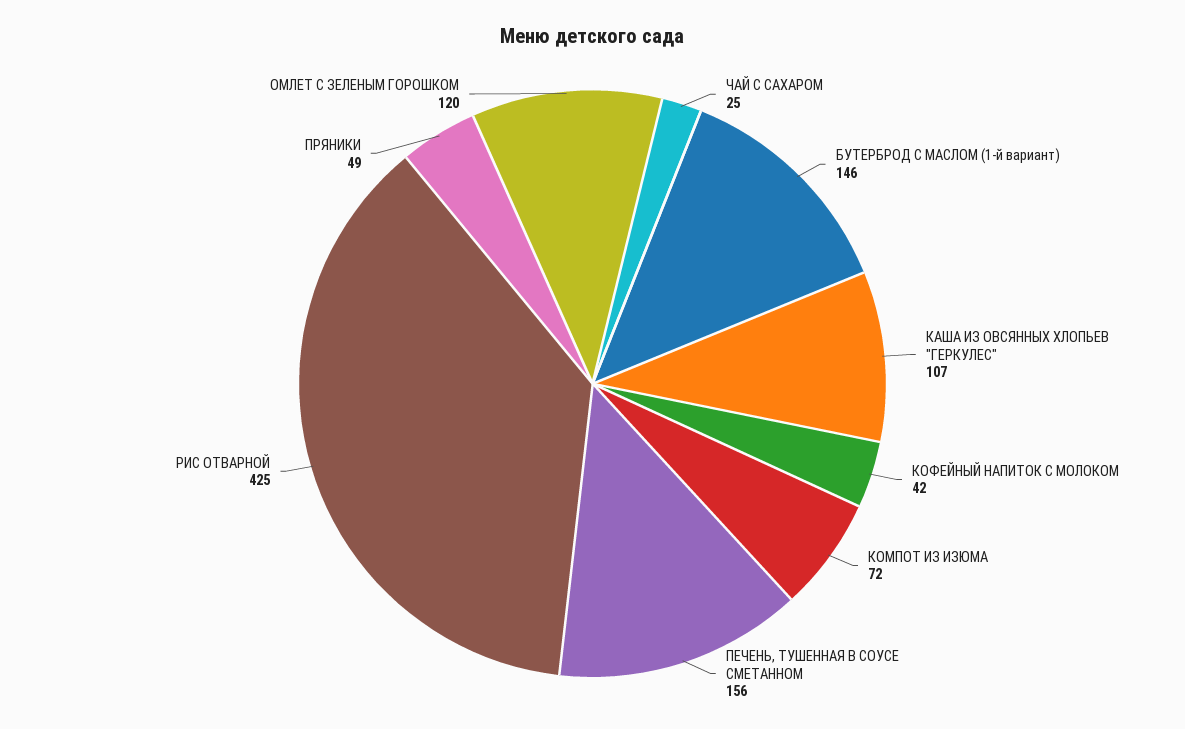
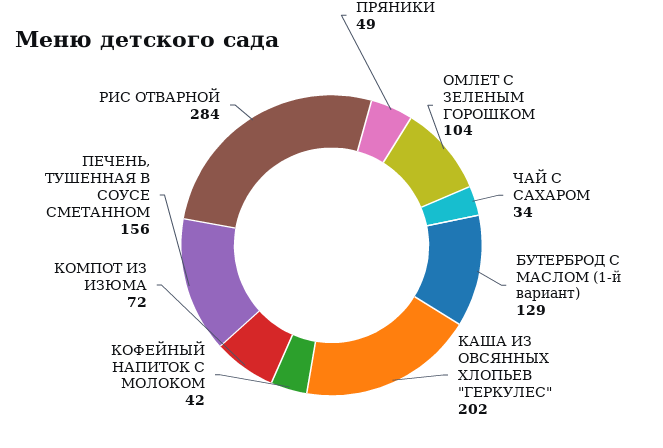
ЧАЙ С САХАРОМ: 25 -> 34
БУТЕРБРОД С МАСЛОМ (1-й вариант): 146 -> 129
КАША ИЗ ОВСЯННЫХ ХЛОПЬЕВ "ГЕРКУЛЕС": 107 -> 202
РИС ОТВАРНОЙ: 425 -> 284
ОМЛЕТ С ЗЕЛЕНЫМ ГОРОШКОМ: 120 -> 104

